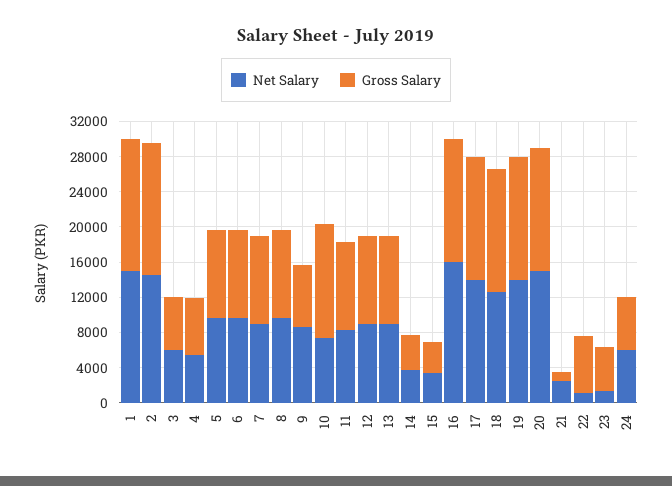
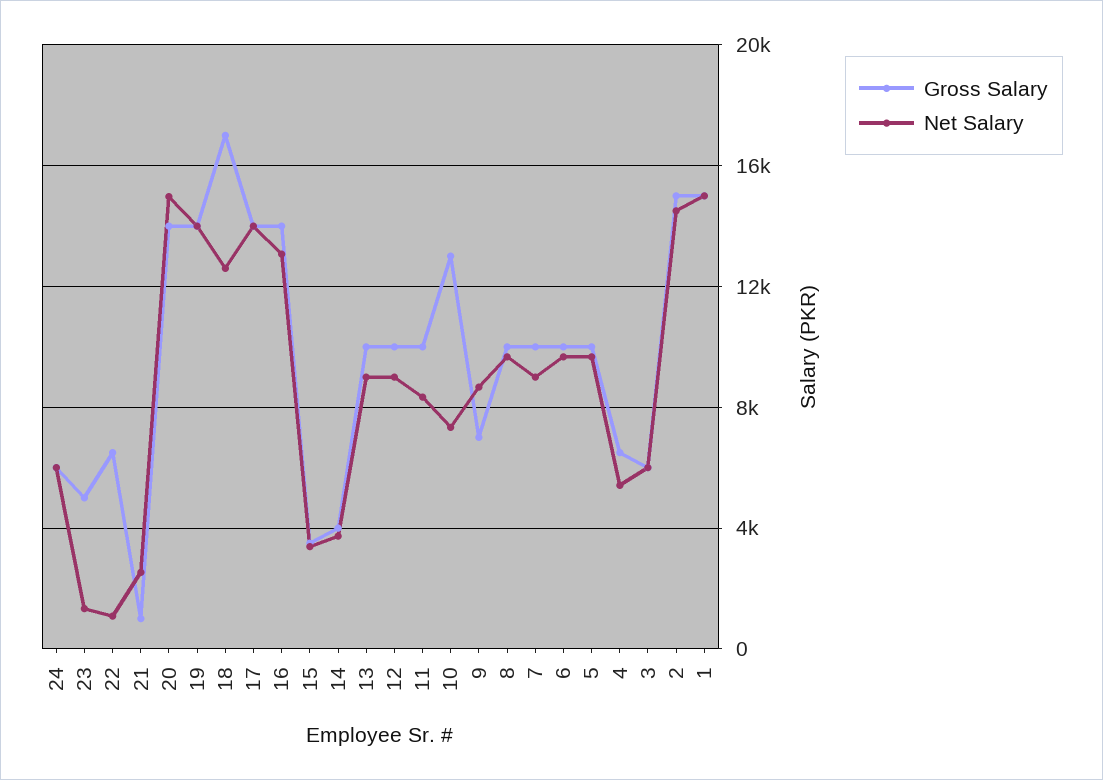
Net Salary, 16: 16000 -> 13000
Gross Salary, 18: 14000 -> 17000

